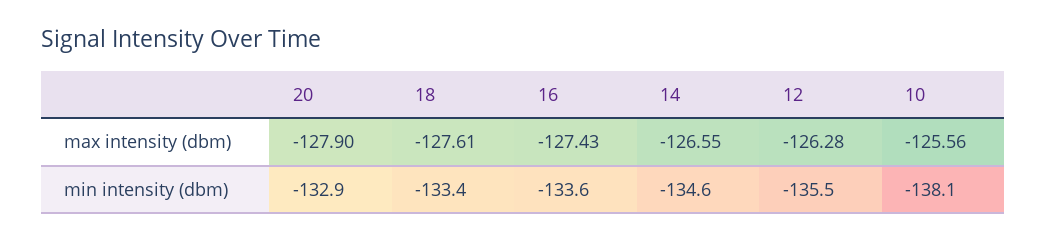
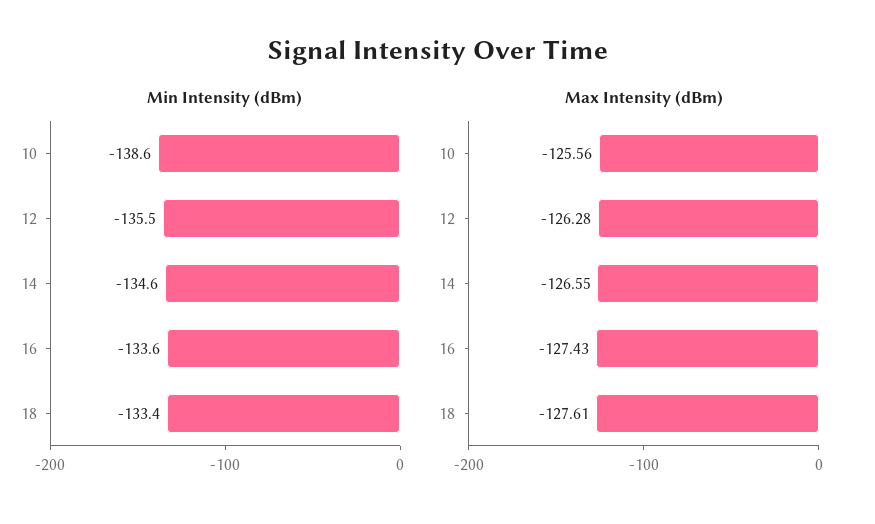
max intensity (dbm), 20: -127.9 -> none
min intensity (dbm), 20: -132.9 -> none
min intensity (dbm), 10: -138.1 -> -138.6

